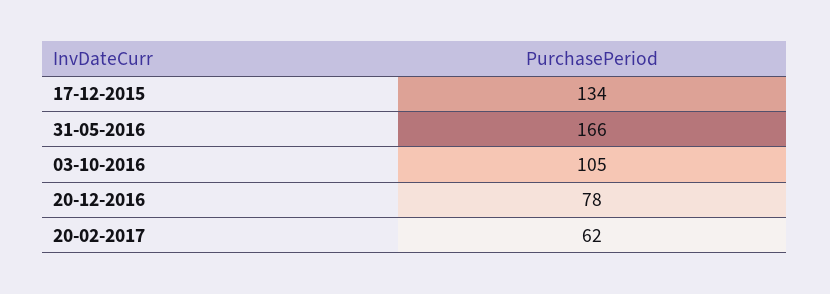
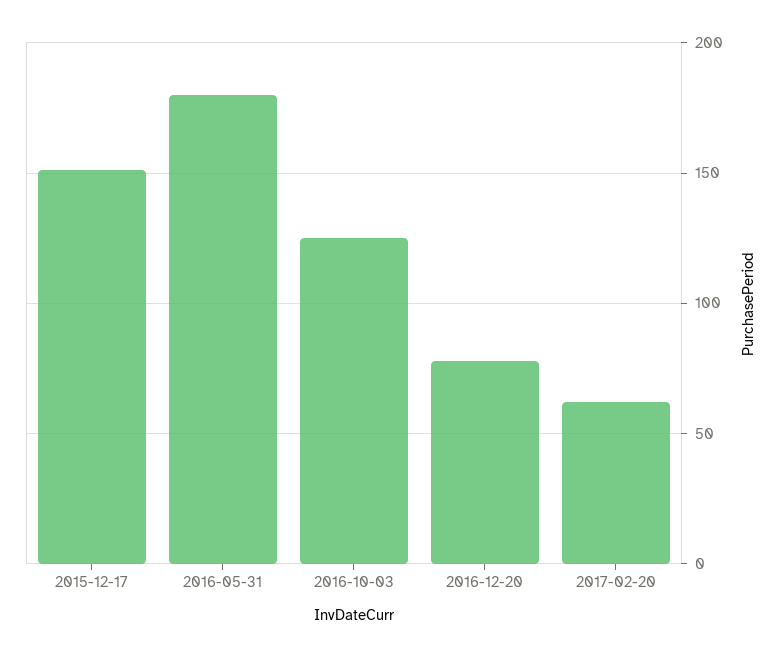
17-12-2015: 134 -> 150
31-05-2016: 166 -> 180
03-10-2016: 105 -> 125

